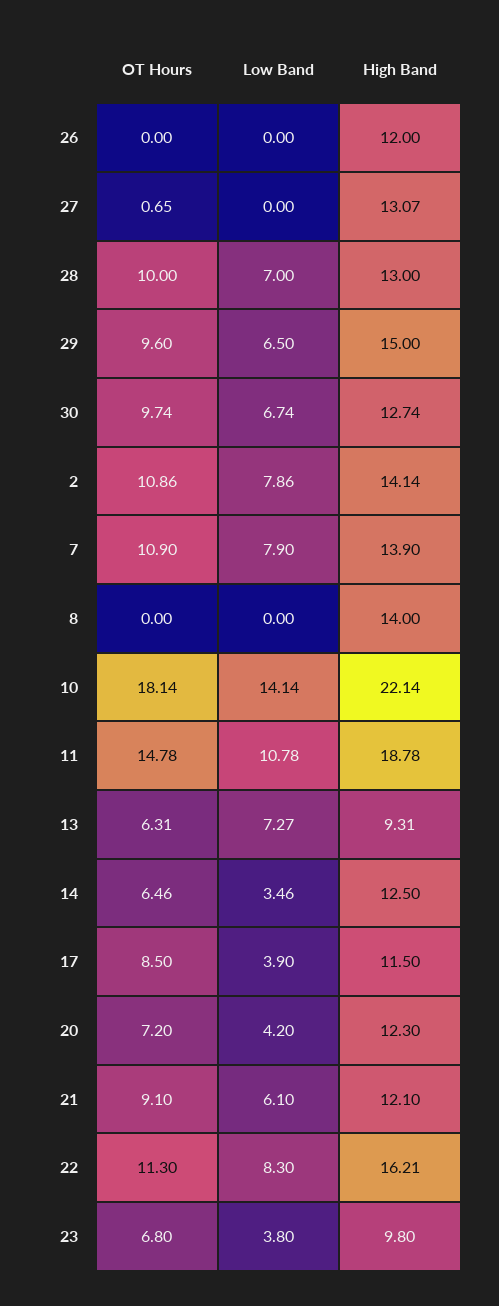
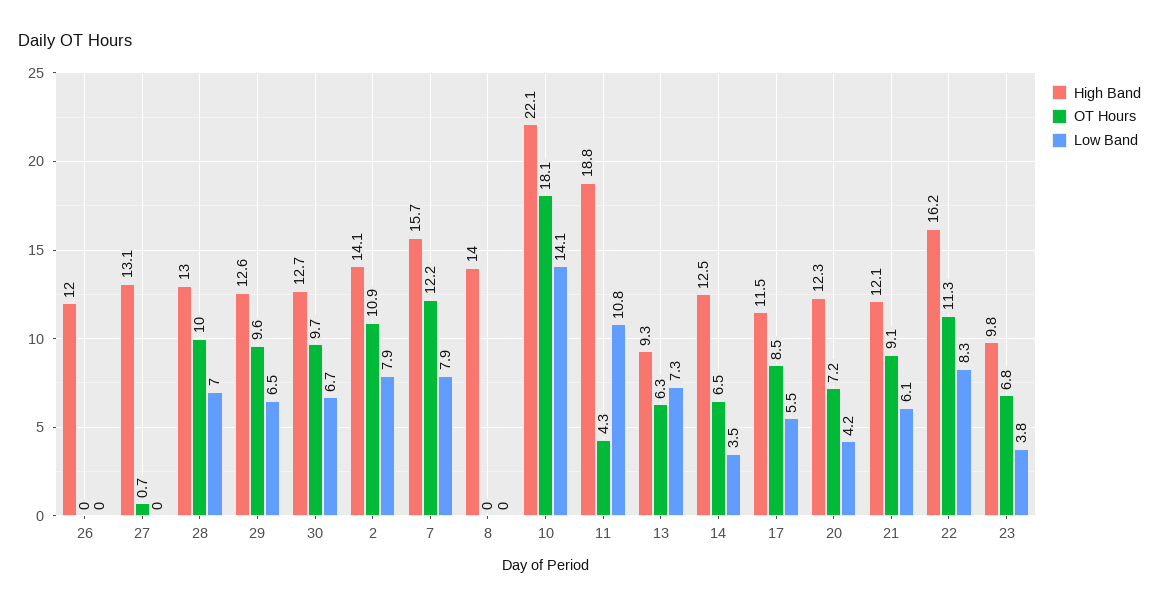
High Band, 29: 15 -> 12.6
OT Hours, 7: 10.9 -> 12.2
High Band, 7: 13.9 -> 15.7
OT Hours, 11: 14.78 -> 4.3
Low Band, 17: 3.9 -> 5.5

